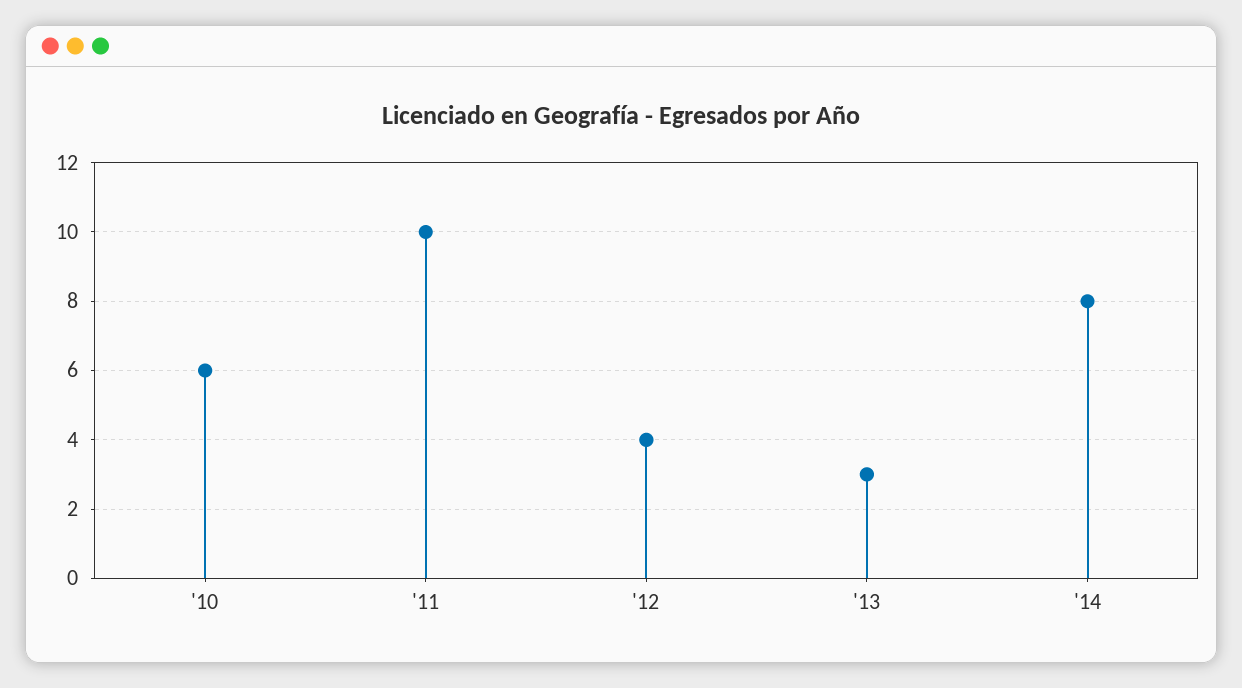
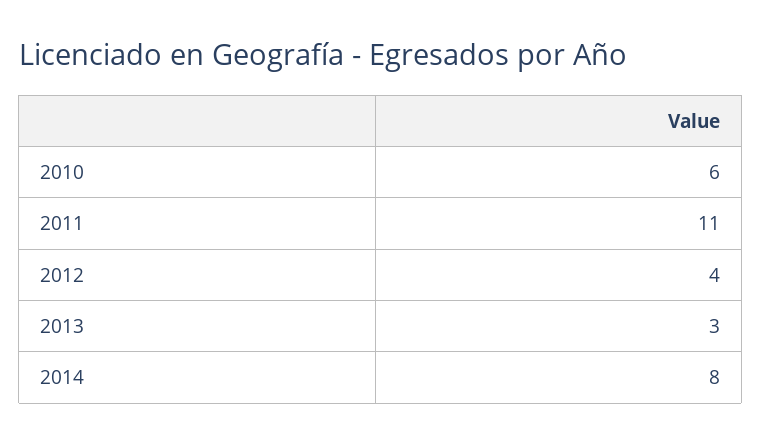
'11: 10 -> 11

